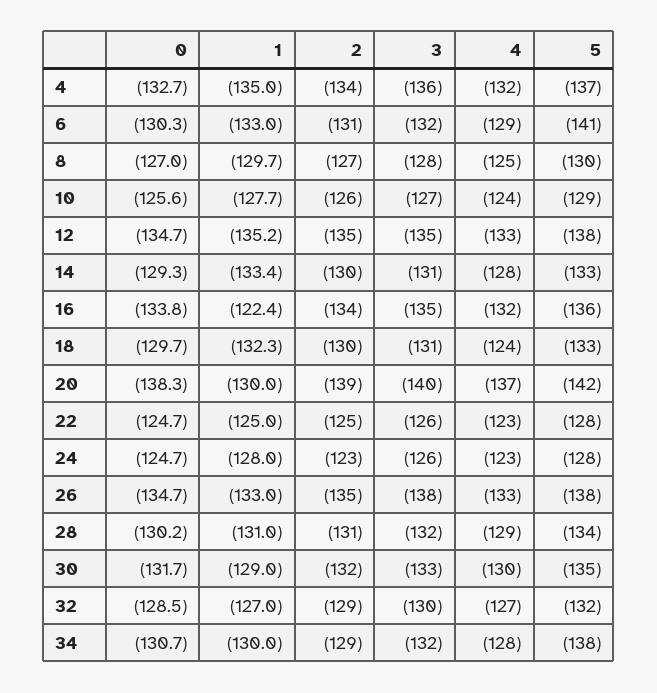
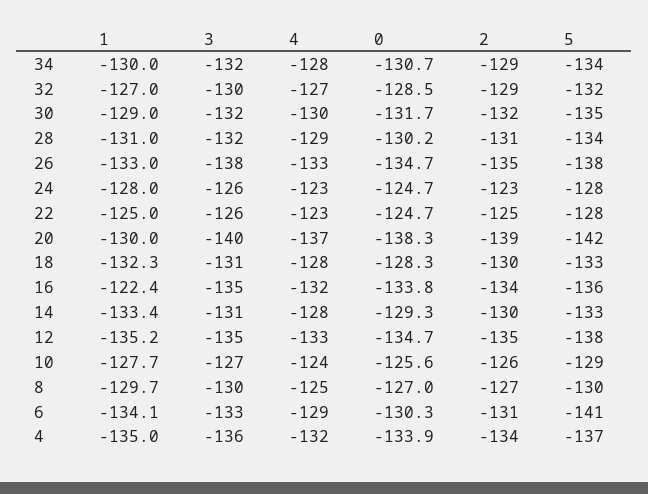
0, 4: -132.7 -> -133.9
1, 6: -133 -> -134.1
3, 6: -132 -> -133
3, 8: -128 -> -130
0, 18: -129.7 -> -128.3
4, 18: -124 -> -128
3, 30: -133 -> -132
5, 34: -138 -> -134

